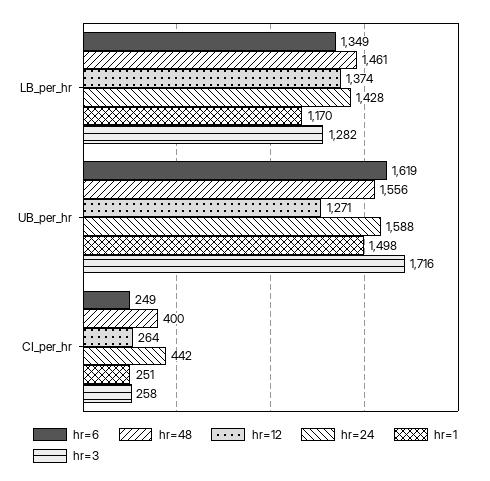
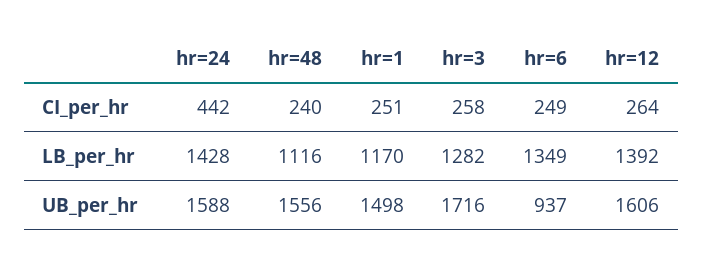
hr=48, LB_per_hr: 1461 -> 1116
hr=12, LB_per_hr: 1374 -> 1392
hr=6, UB_per_hr: 1619 -> 937
hr=12, UB_per_hr: 1271 -> 1606
hr=48, CI_per_hr: 400 -> 240

